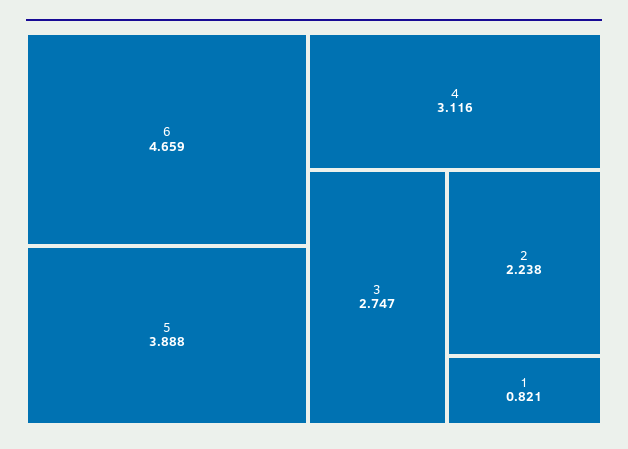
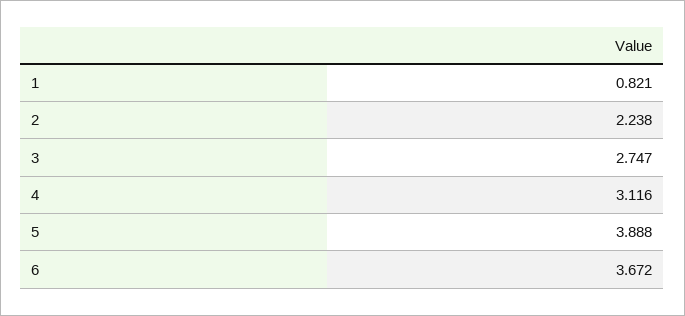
6: 4.659 -> 3.672

